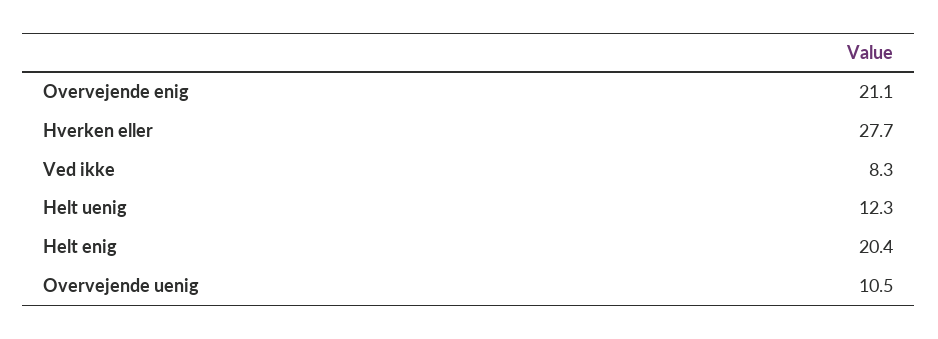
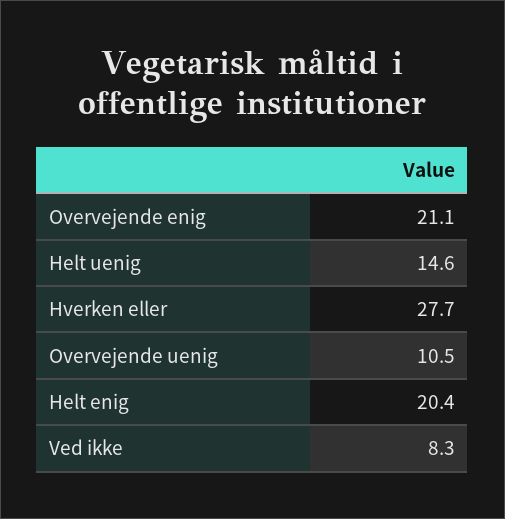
Helt uenig: 12.3 -> 14.6

